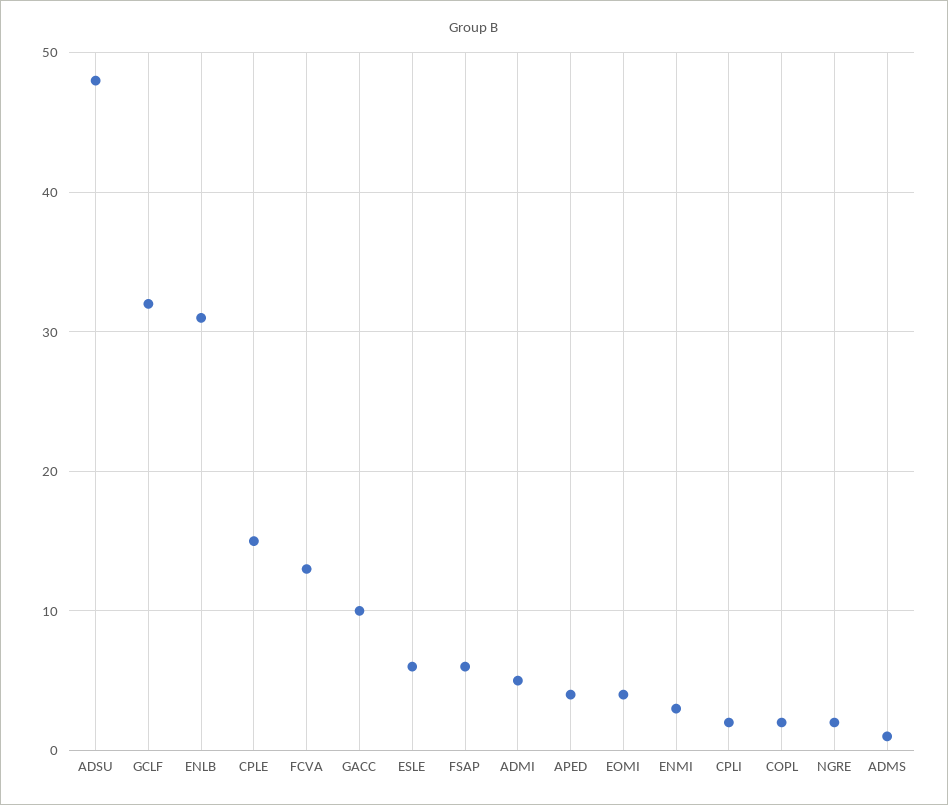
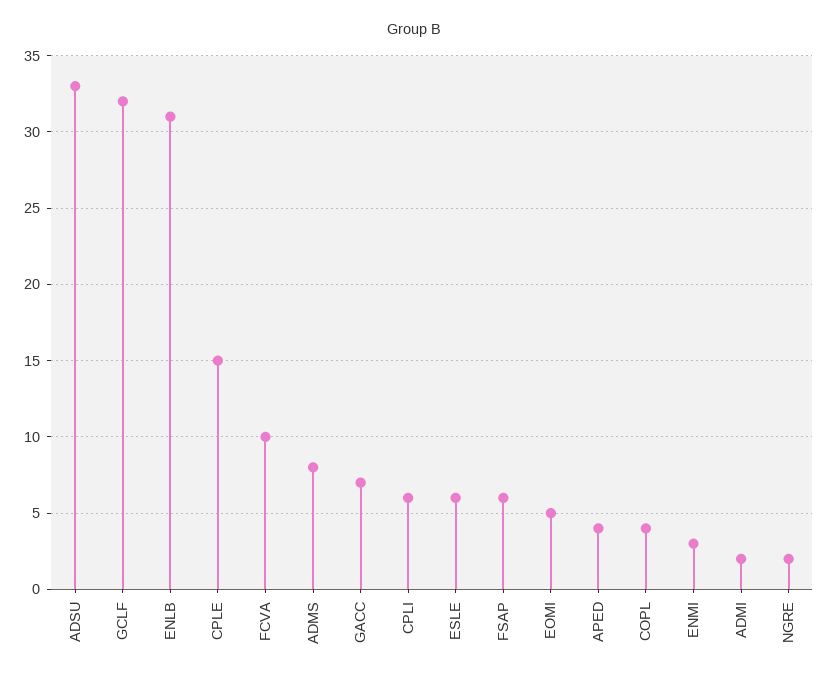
ADSU: 48 -> 33
FCVA: 13 -> 10
GACC: 10 -> 7
ADMI: 5 -> 2
EOMI: 4 -> 5
CPLI: 2 -> 6
COPL: 2 -> 4
ADMS: 1 -> 8

